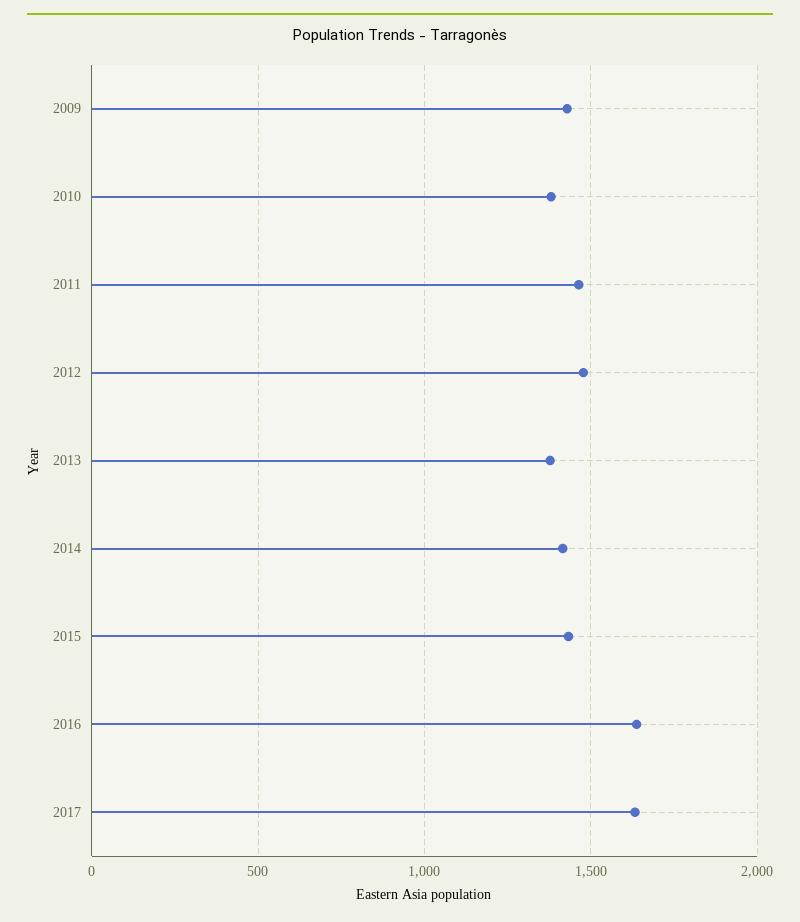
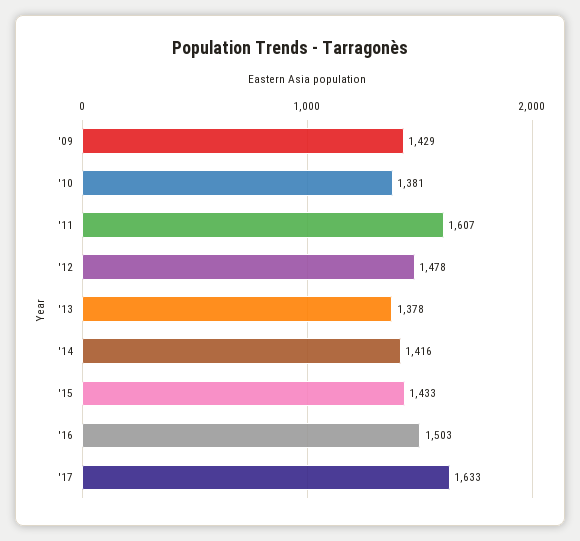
2011: 1450 -> 1607
2016: 1650 -> 1503

